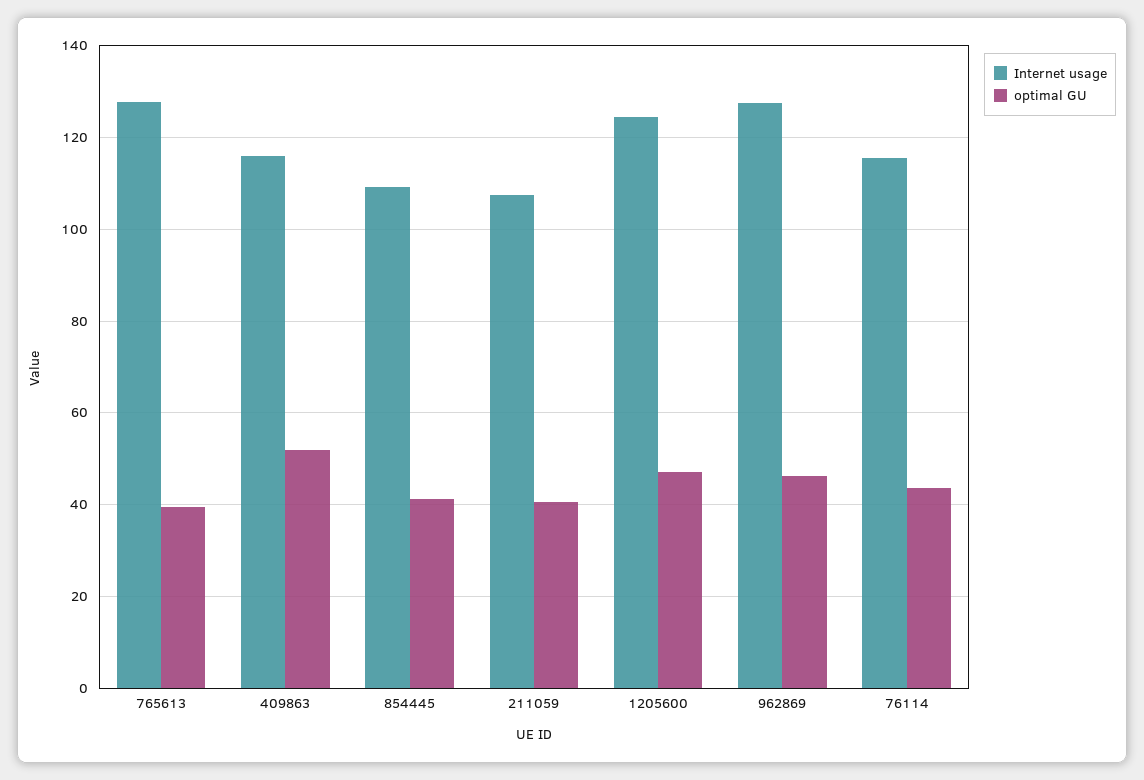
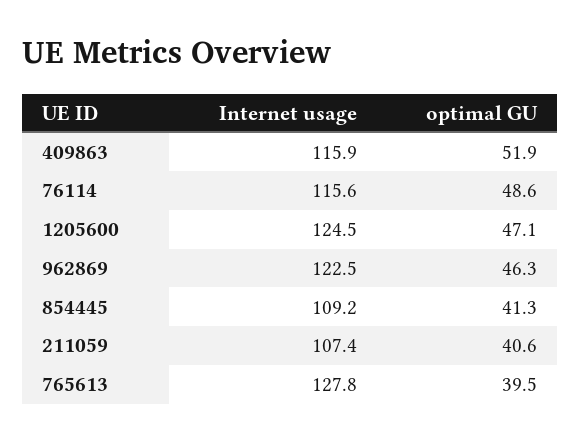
Internet usage, 962869: 128 -> 122.5
optimal GU, 76114: 44 -> 48.6

